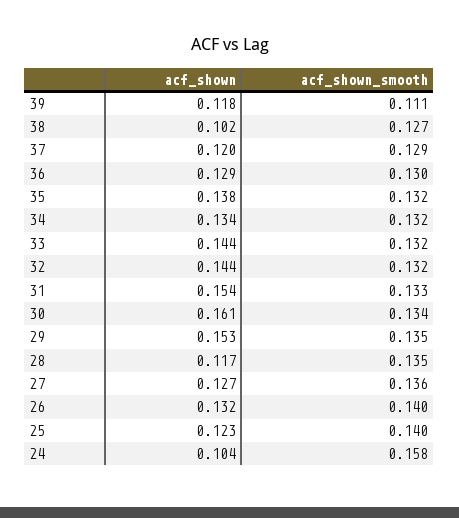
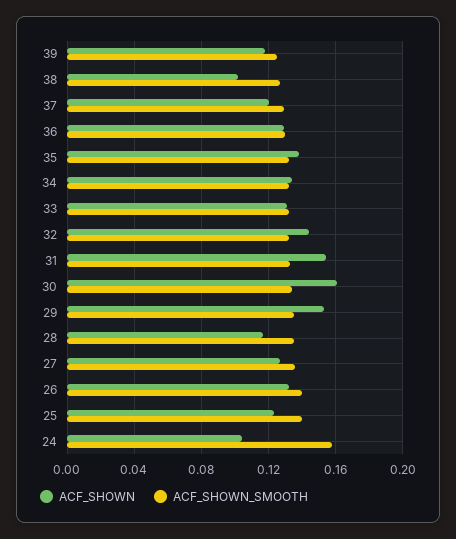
acf_shown_smooth, 39: 0.111 -> 0.125
acf_shown, 33: 0.144 -> 0.13

